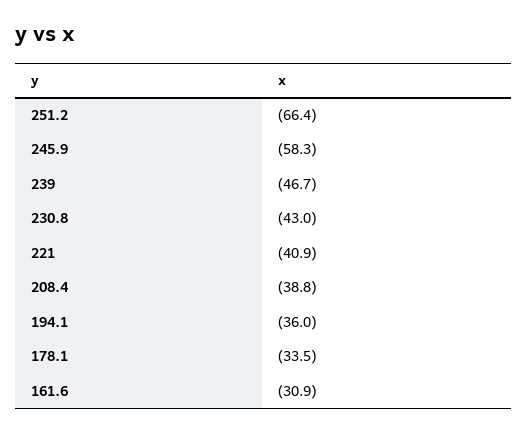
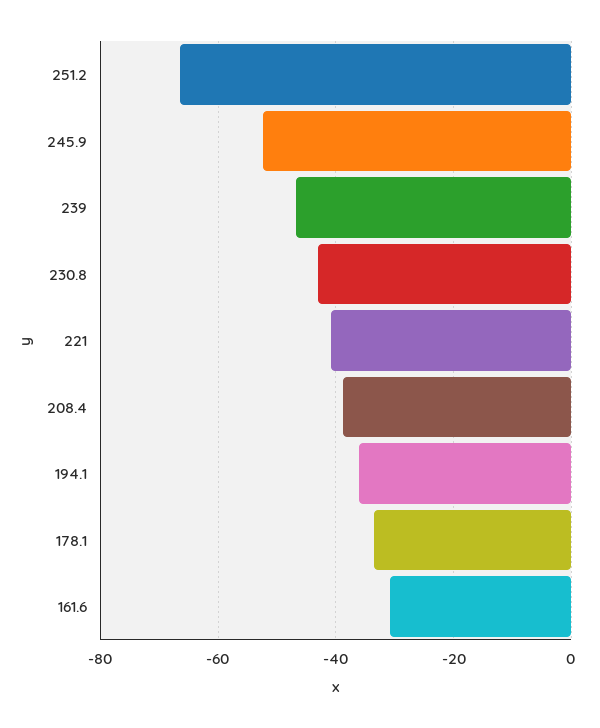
245.9: -58.3 -> -52

